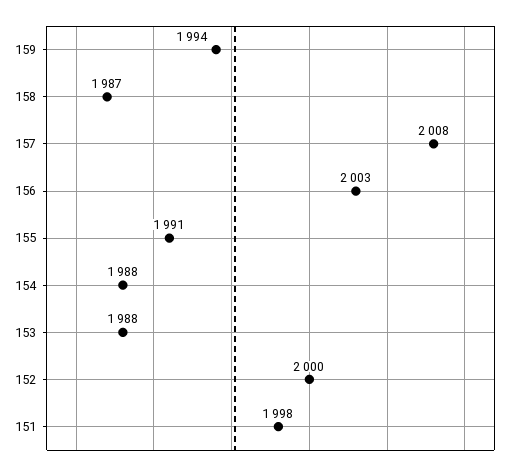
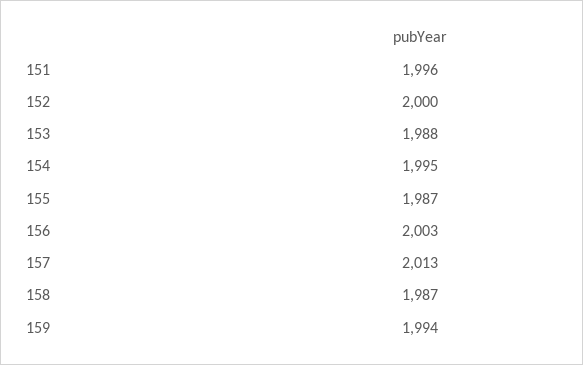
157: 2008 -> 2013
155: 1991 -> 1987
154: 1988 -> 1995
151: 1998 -> 1996

